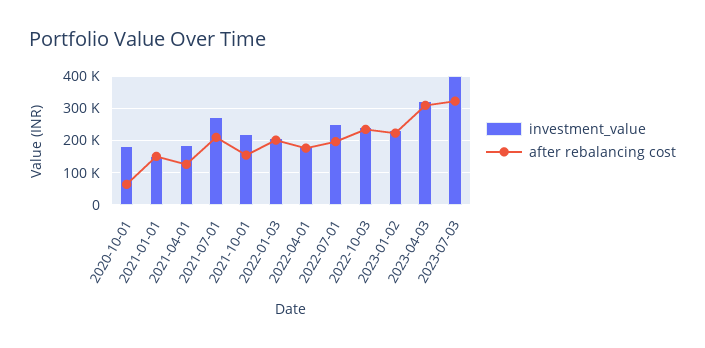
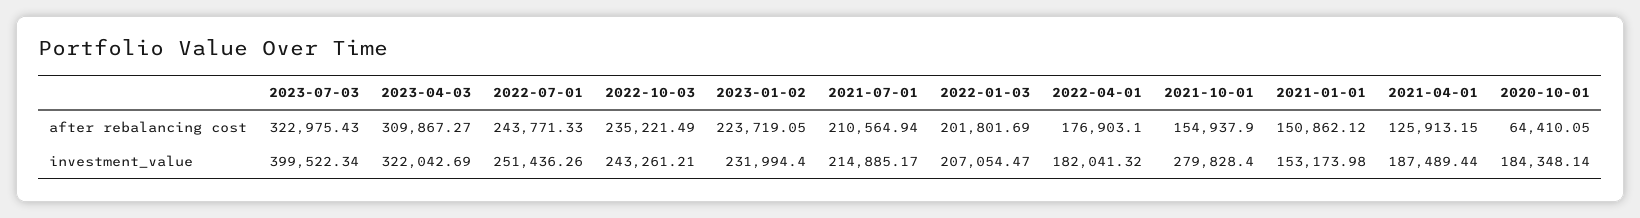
investment_value, 2021-07-01: 280000 -> 214885.17
investment_value, 2021-10-01: 220000 -> 279828.4
after rebalancing cost, 2022-07-01: 200000 -> 243771.33

